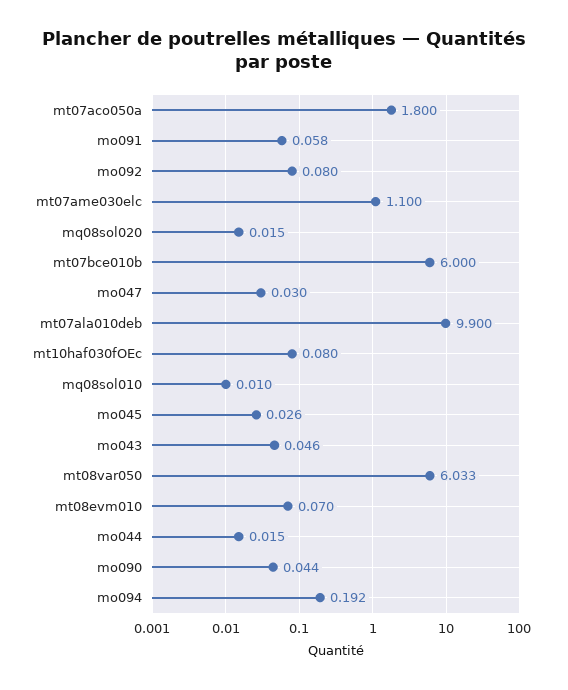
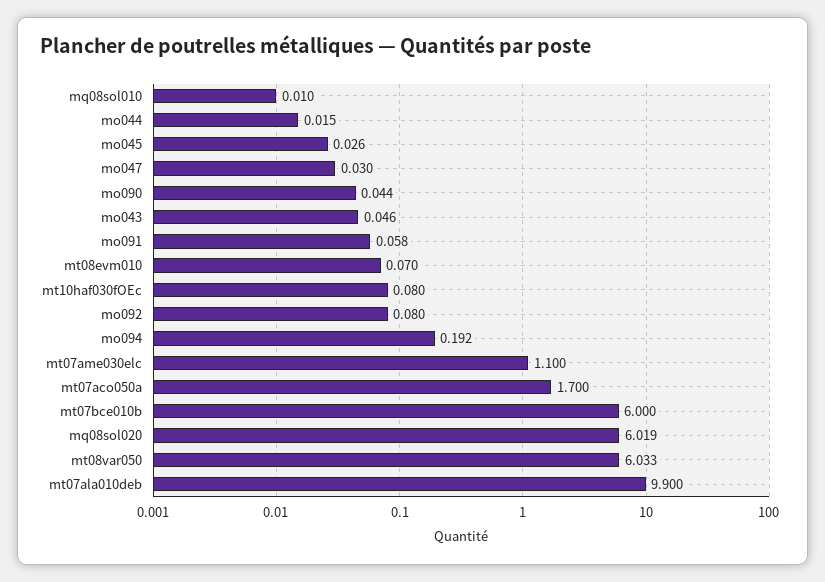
mt07aco050a: 1.8 -> 1.7
mq08sol020: 0.015 -> 6.019

